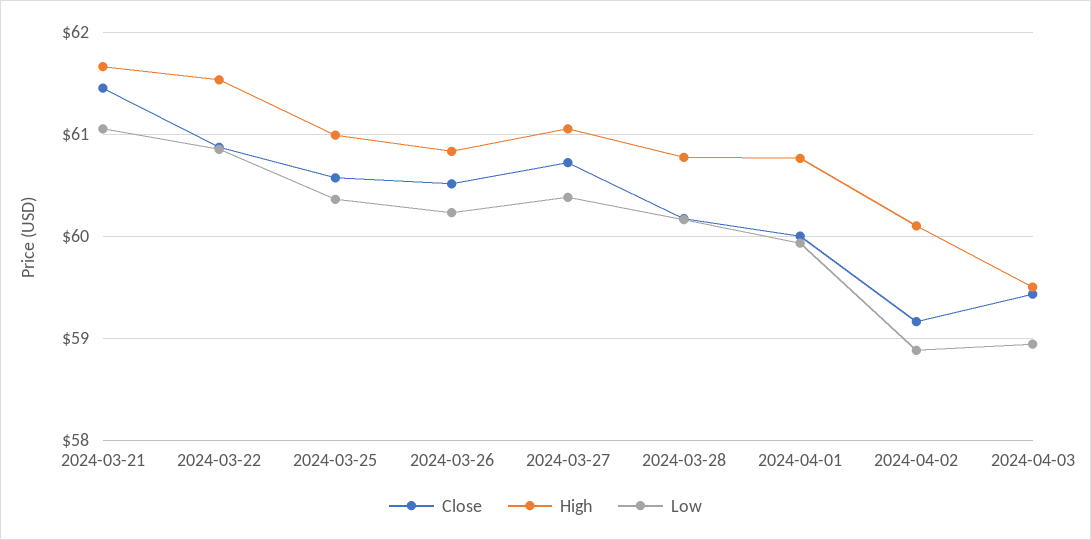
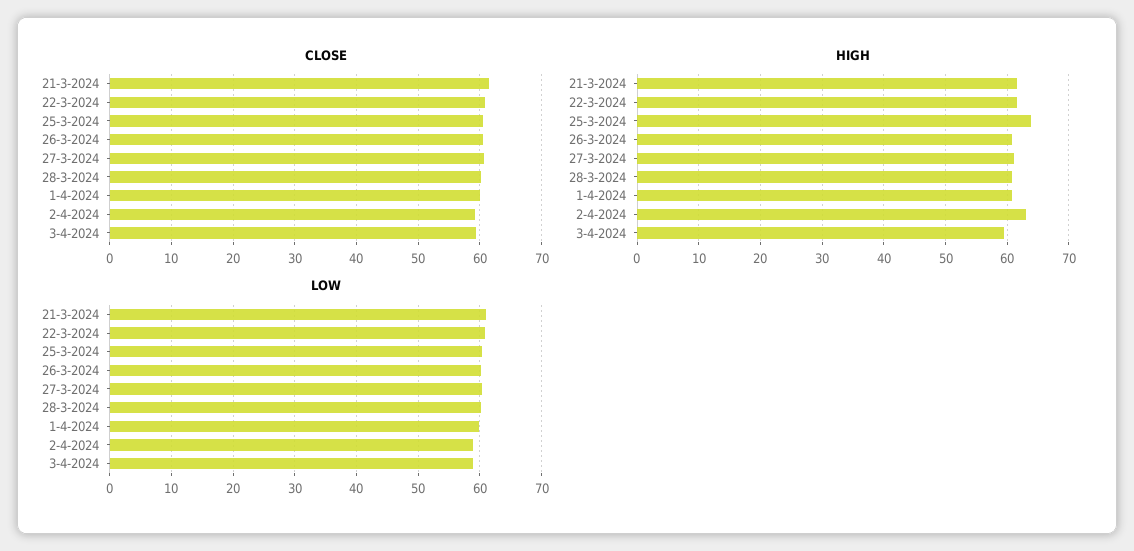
High, 2024-03-25: 61 -> 64
High, 2024-04-02: 60.1 -> 63

